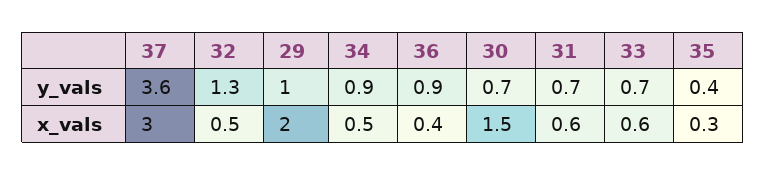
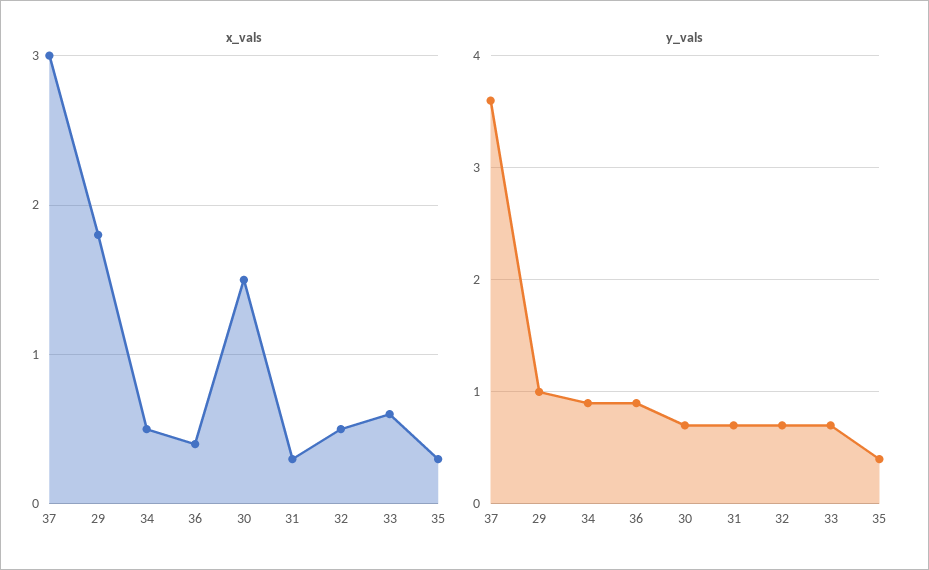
y_vals, 32: 1.3 -> 0.7
x_vals, 29: 2 -> 1.8
x_vals, 31: 0.6 -> 0.3

